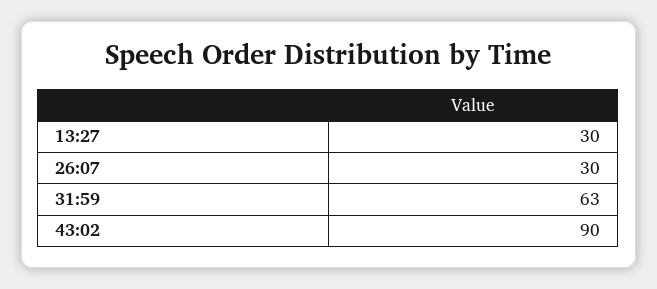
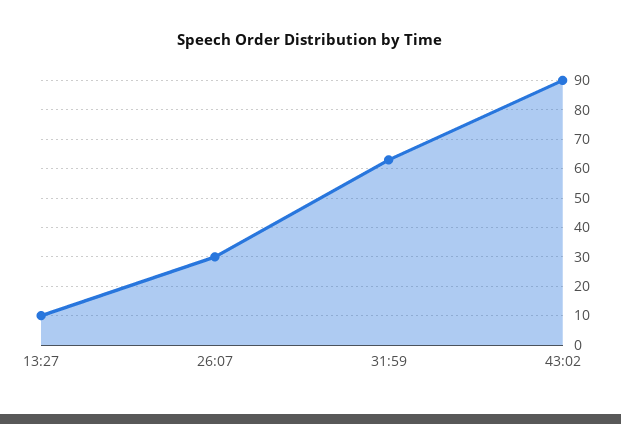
13:27: 30 -> 10

